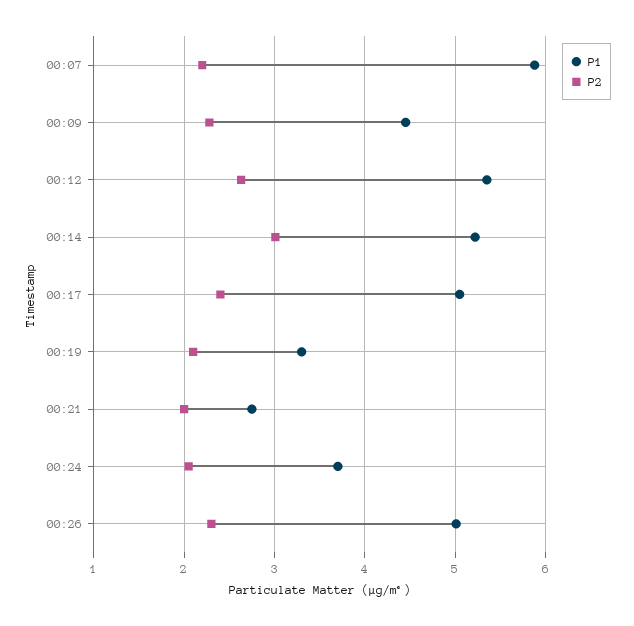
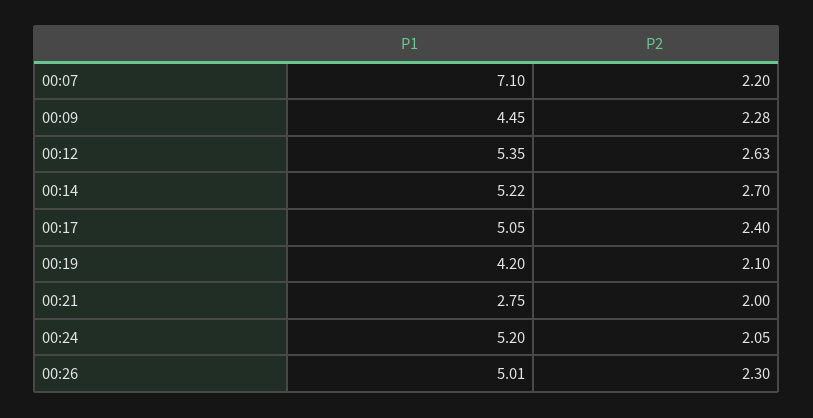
P1, 00:07: 5.9 -> 7.1
P2, 00:14: 3 -> 2.7
P1, 00:19: 3.3 -> 4.2
P1, 00:24: 3.7 -> 5.2

